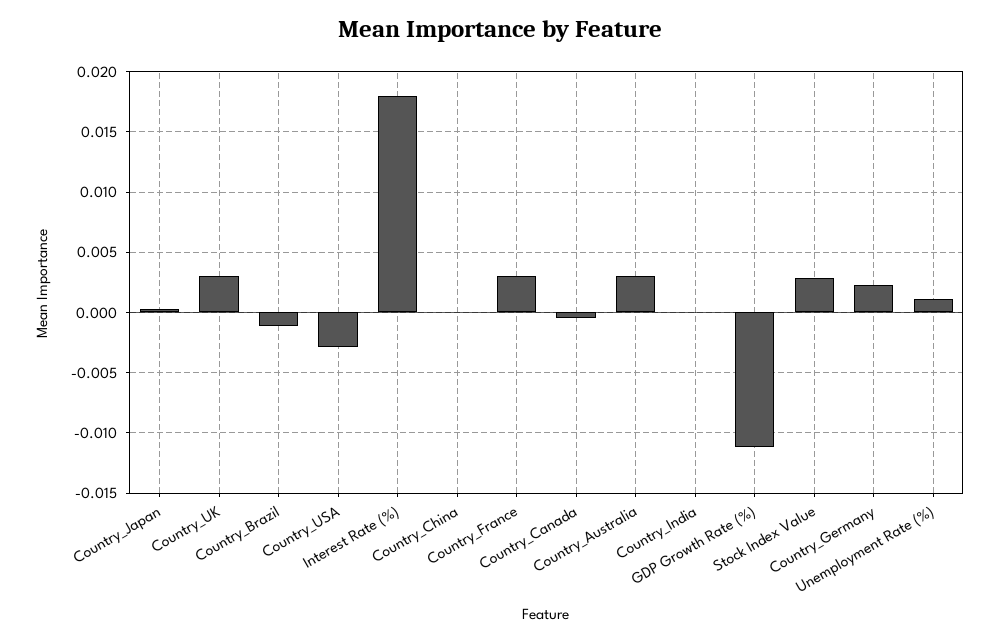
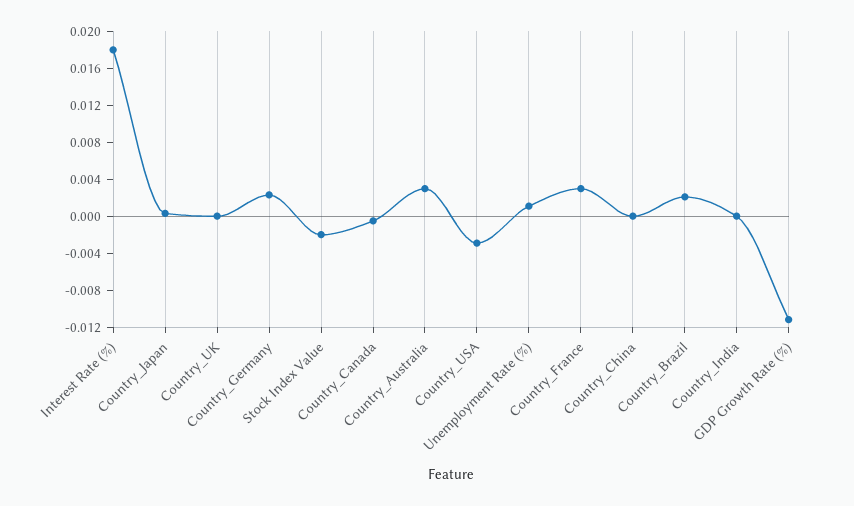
Country_UK: 0.003 -> 0
Country_Brazil: -0.001 -> 0.002
Stock Index Value: 0.003 -> -0.002

